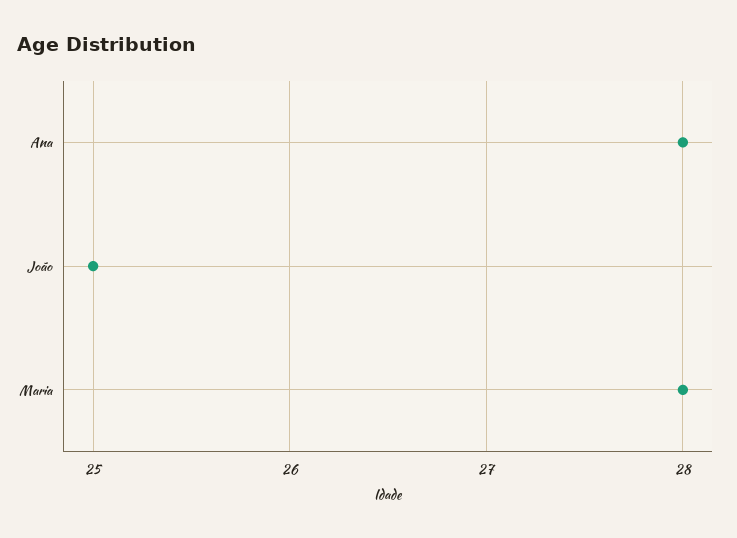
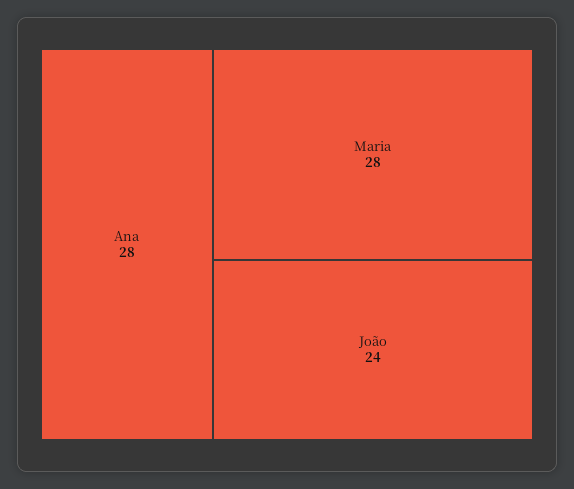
João: 25 -> 24

